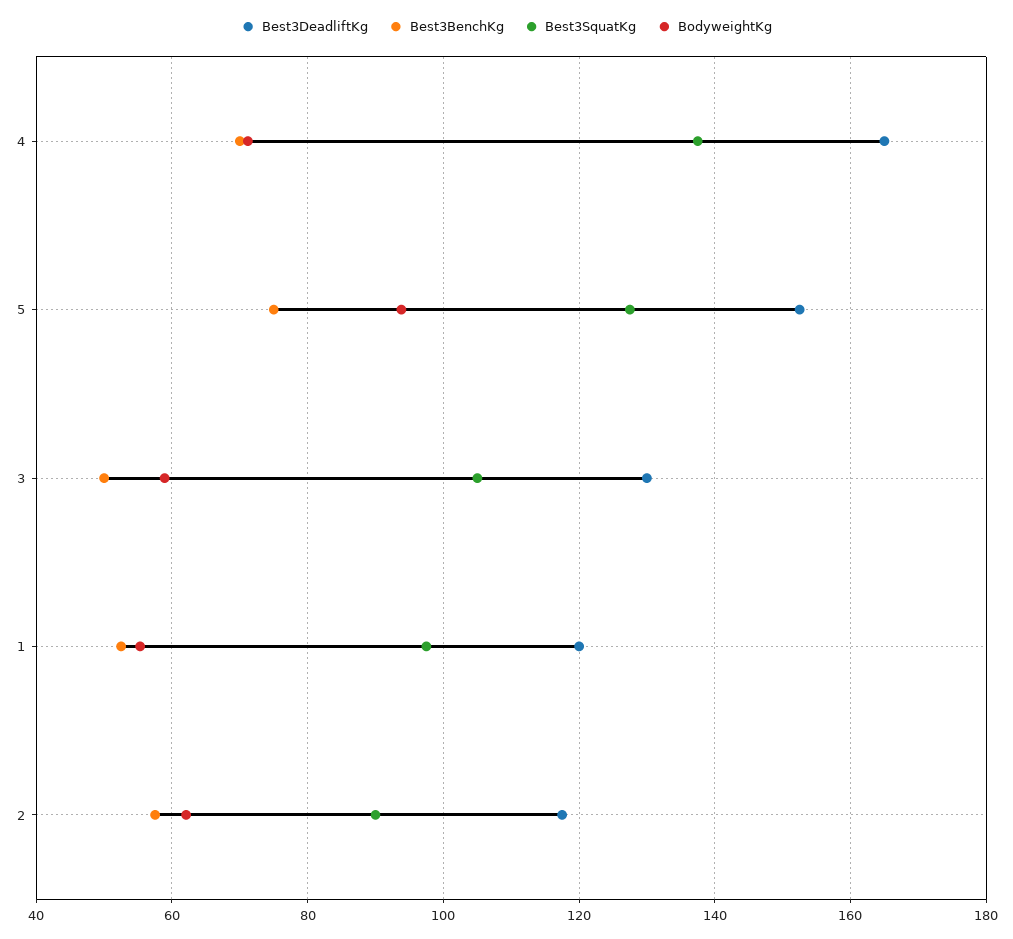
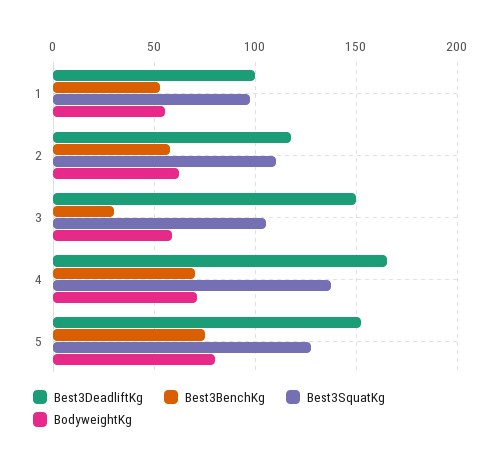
BodyweightKg, 5: 94 -> 80
Best3DeadliftKg, 3: 130 -> 150
Best3BenchKg, 3: 50 -> 30
Best3DeadliftKg, 1: 120 -> 100
Best3SquatKg, 2: 90 -> 110

